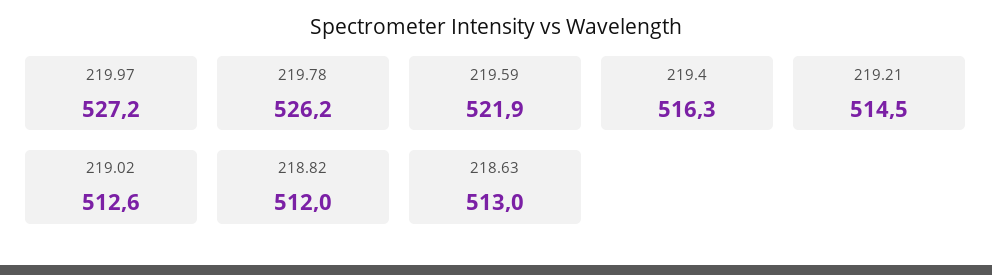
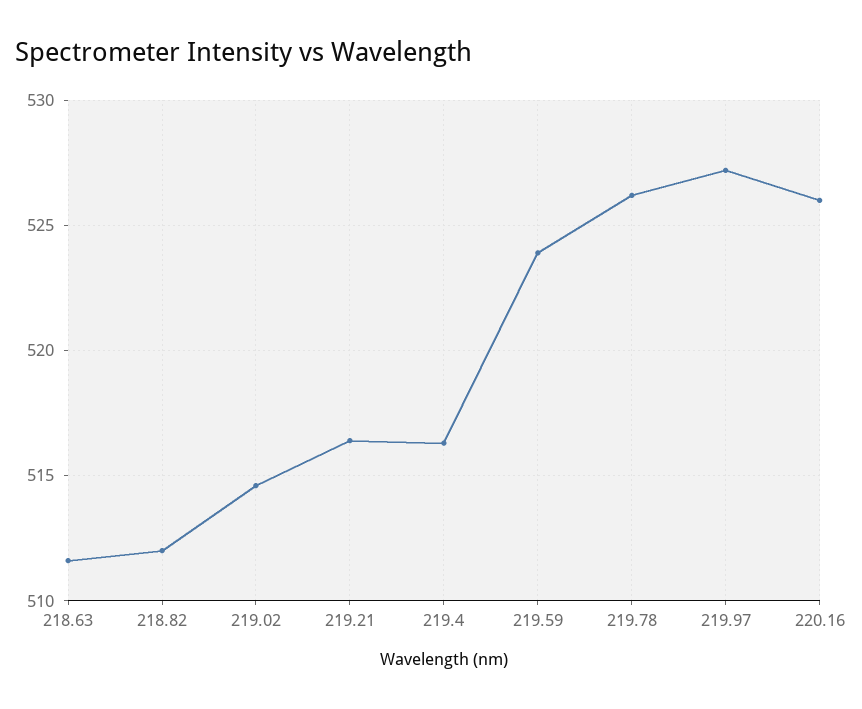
219.59: 521.9 -> 524
219.21: 514.5 -> 516.5
219.02: 512.6 -> 514.5
218.63: 513 -> 511.5
220.16: none -> 526

